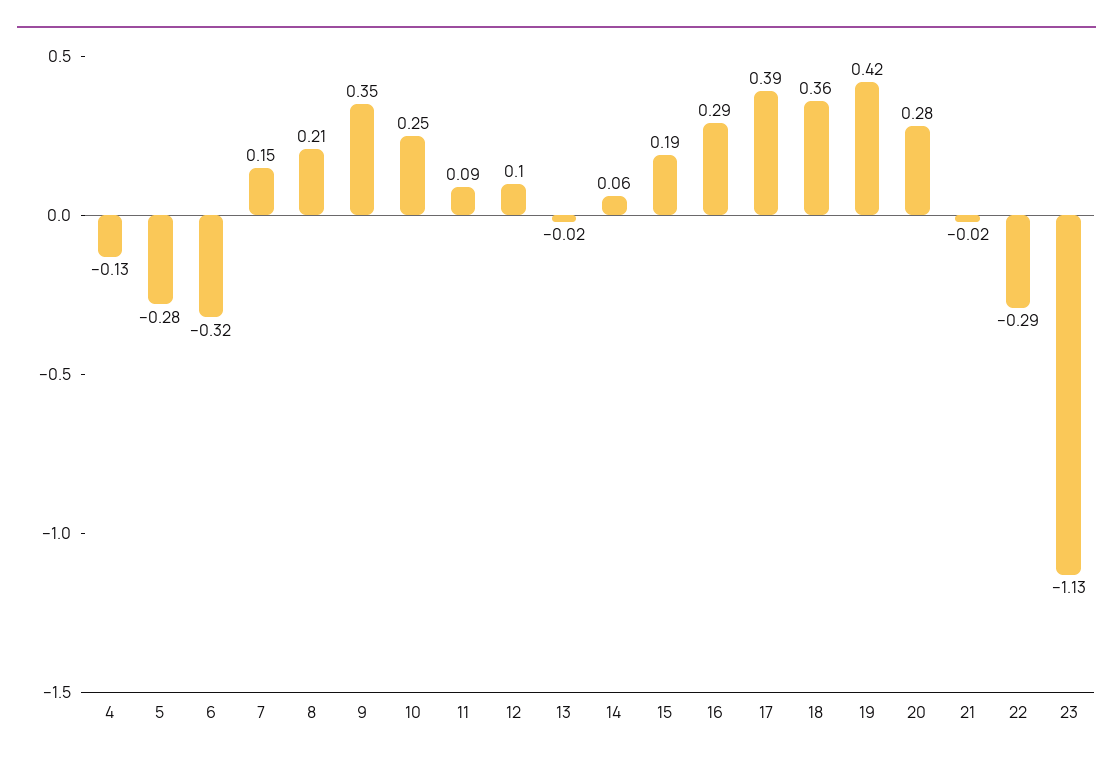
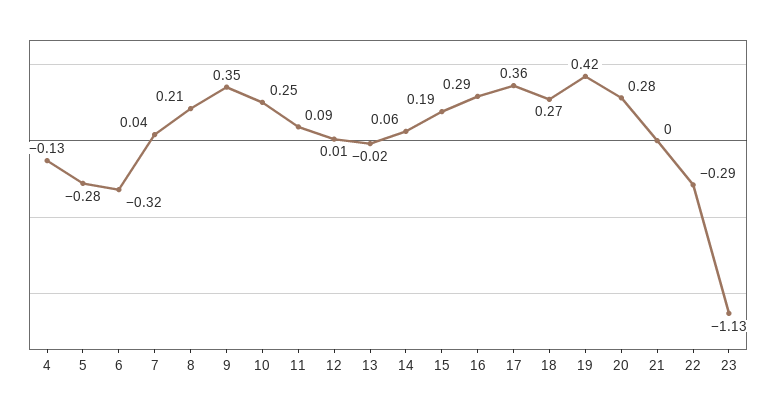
7: 0.15 -> 0.04
12: 0.1 -> 0.01
17: 0.39 -> 0.36
18: 0.36 -> 0.27
21: -0.02 -> 0

